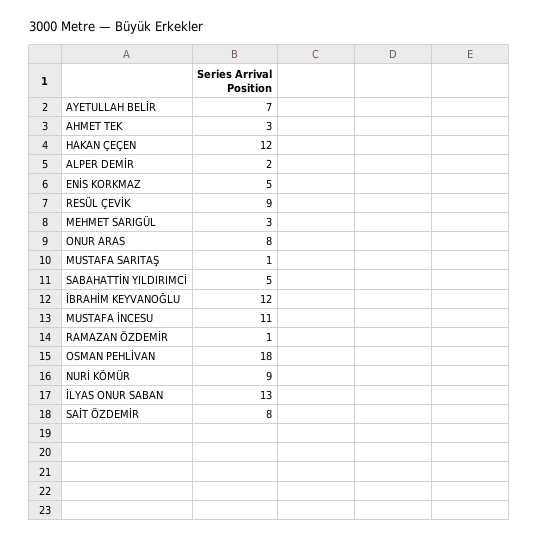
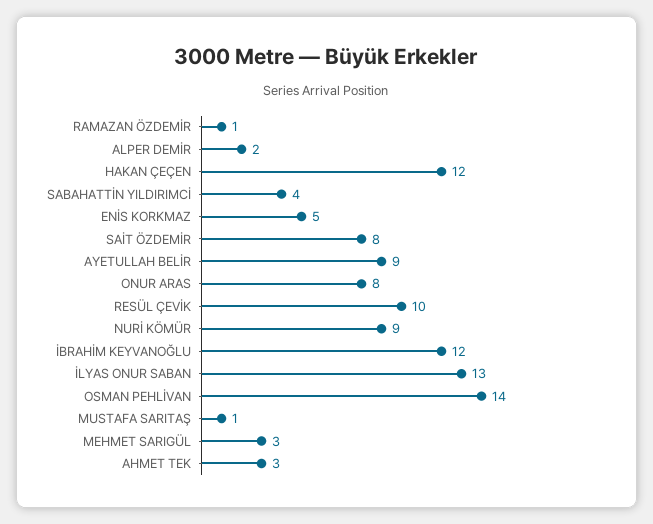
AYETULLAH BELİR: 7 -> 9
RESÜL ÇEVİK: 9 -> 10
SABAHATTİN YILDIRIMCİ: 5 -> 4
MUSTAFA İNCESU: 11 -> none
OSMAN PEHLİVAN: 18 -> 14

